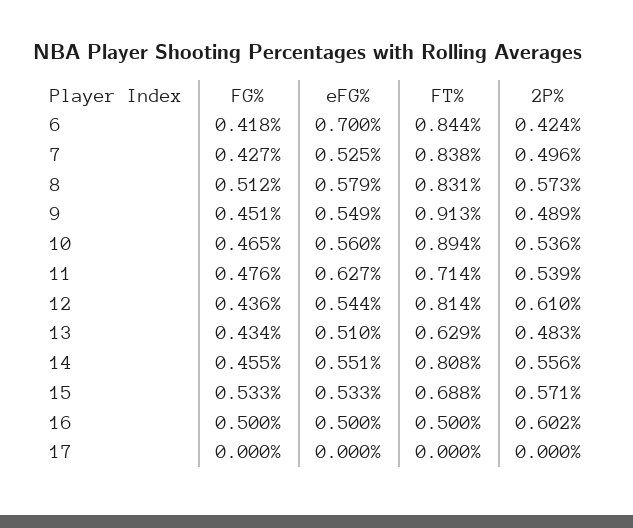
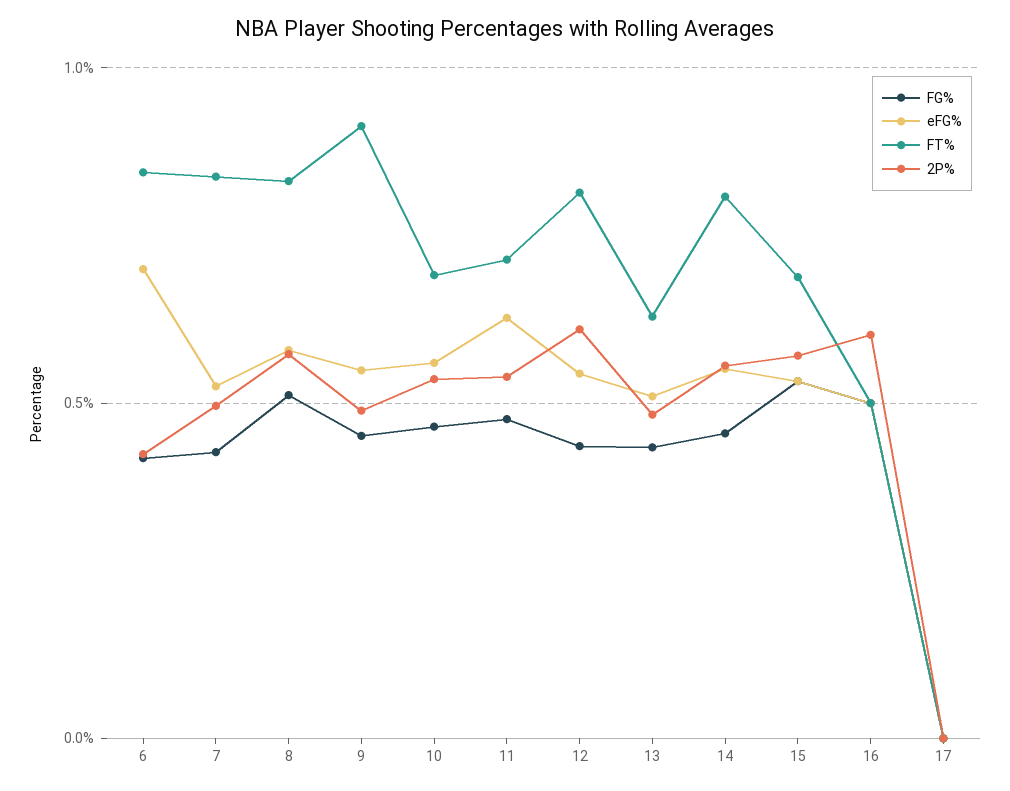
FT%, 10: 0.894 -> 0.7

